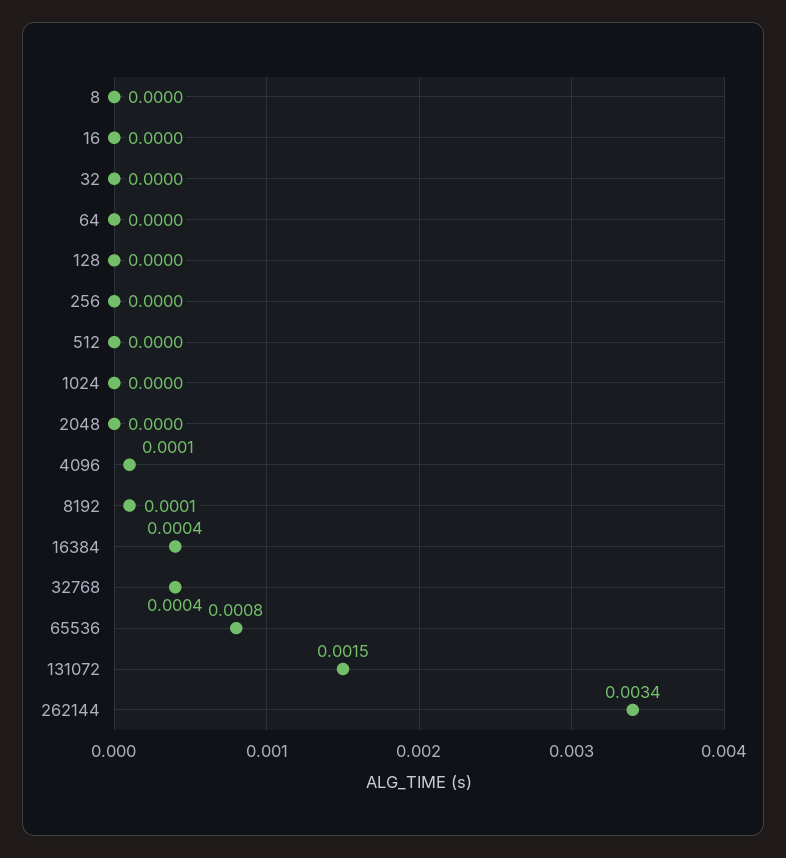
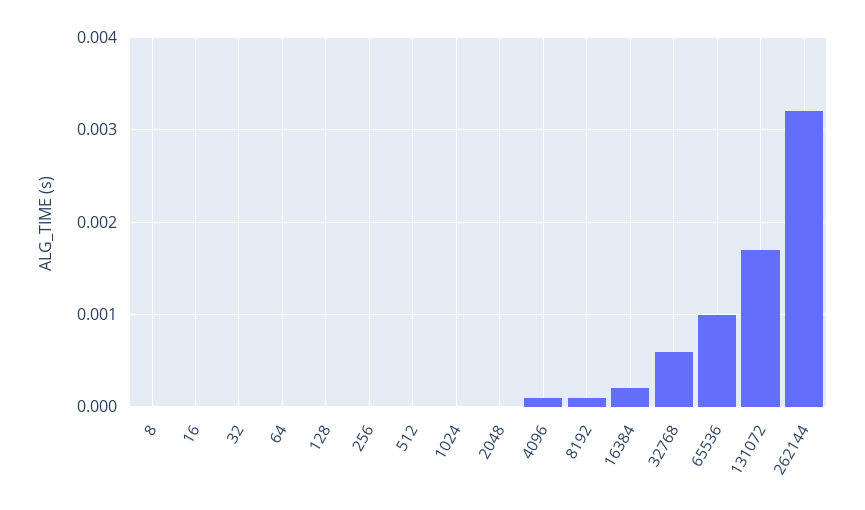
16384: 0.0004 -> 0.0002
32768: 0.0004 -> 0.0006
65536: 0.0008 -> 0.001
131072: 0.0015 -> 0.0017
262144: 0.0034 -> 0.0032

